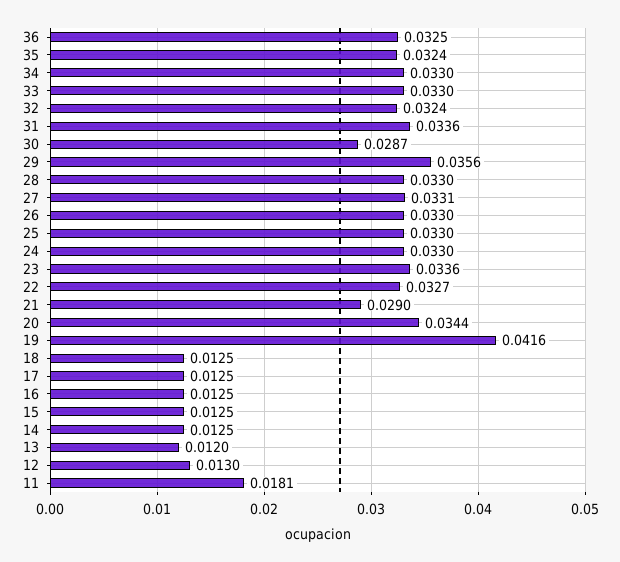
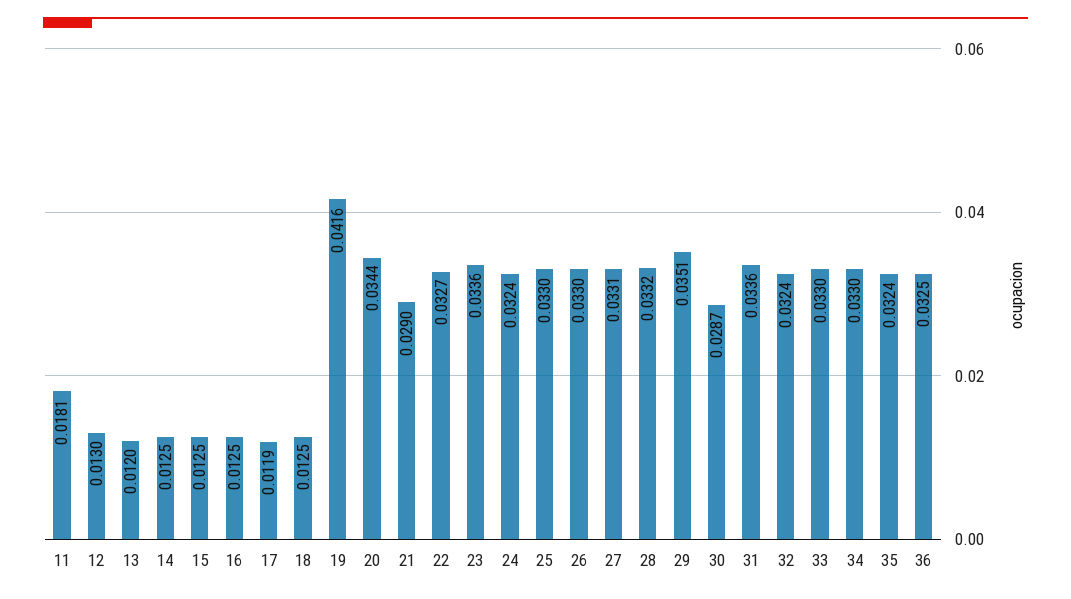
29: 0.0356 -> 0.0351
28: 0.033 -> 0.0332
24: 0.033 -> 0.0324
17: 0.0125 -> 0.0119

